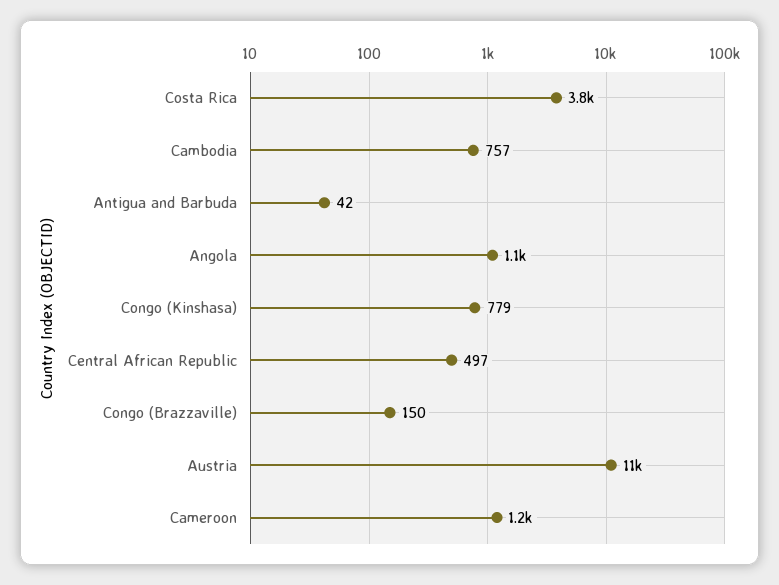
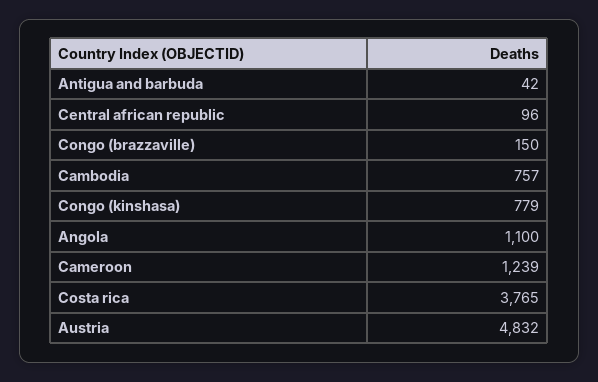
Central African Republic: 497 -> 96
Austria: 11000 -> 4832

